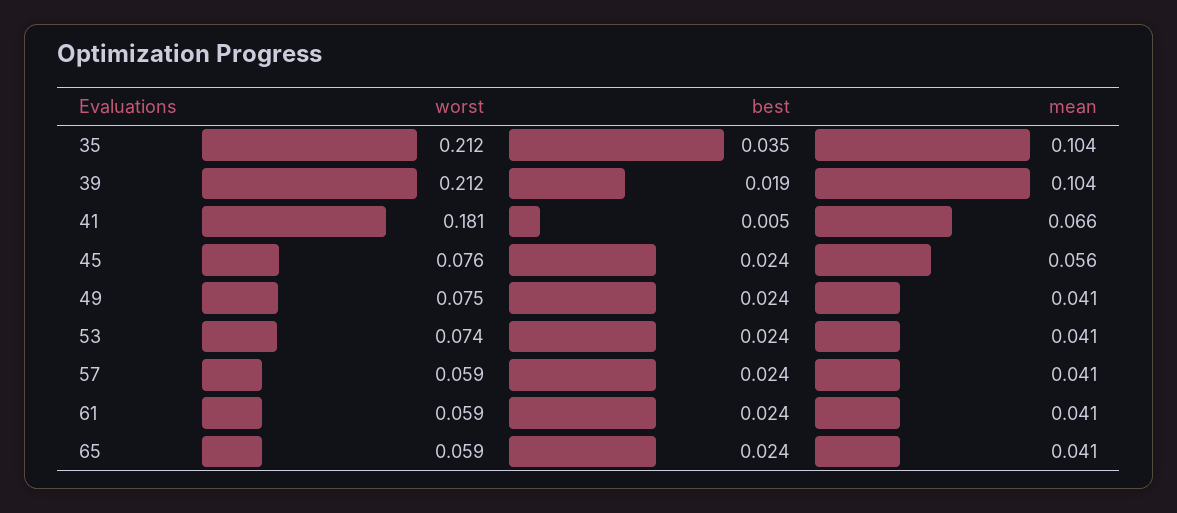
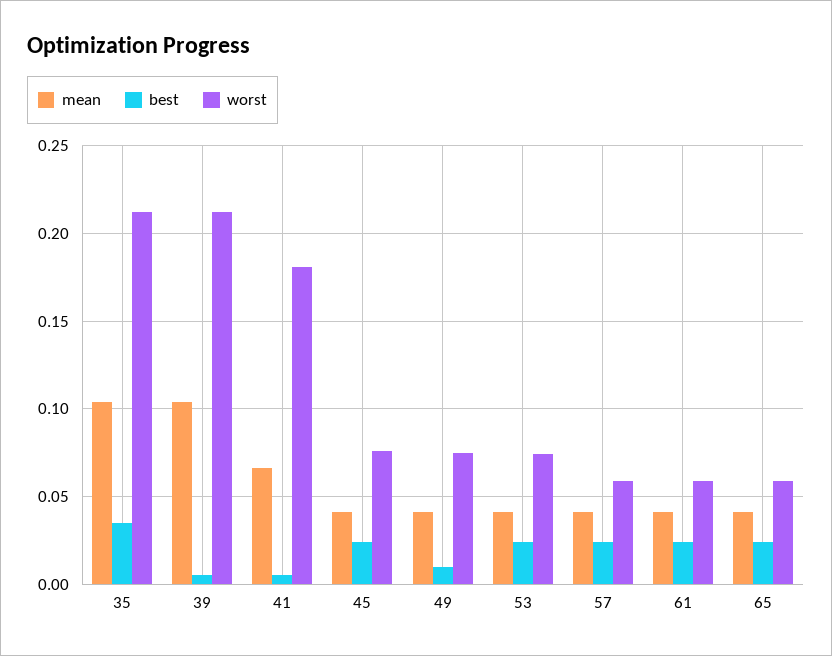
best, 39: 0.019 -> 0.005
mean, 45: 0.056 -> 0.04
best, 49: 0.024 -> 0.01

